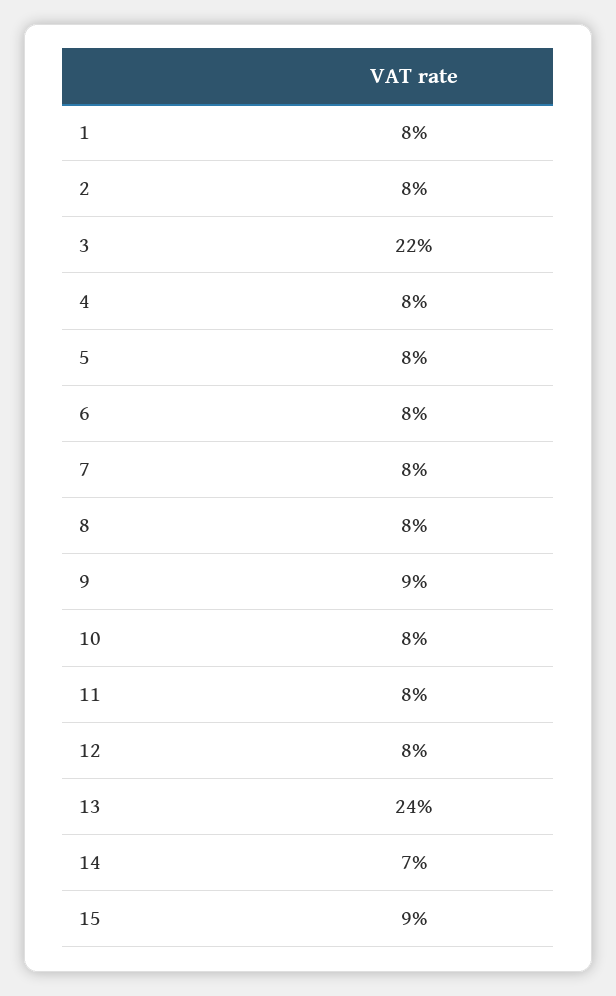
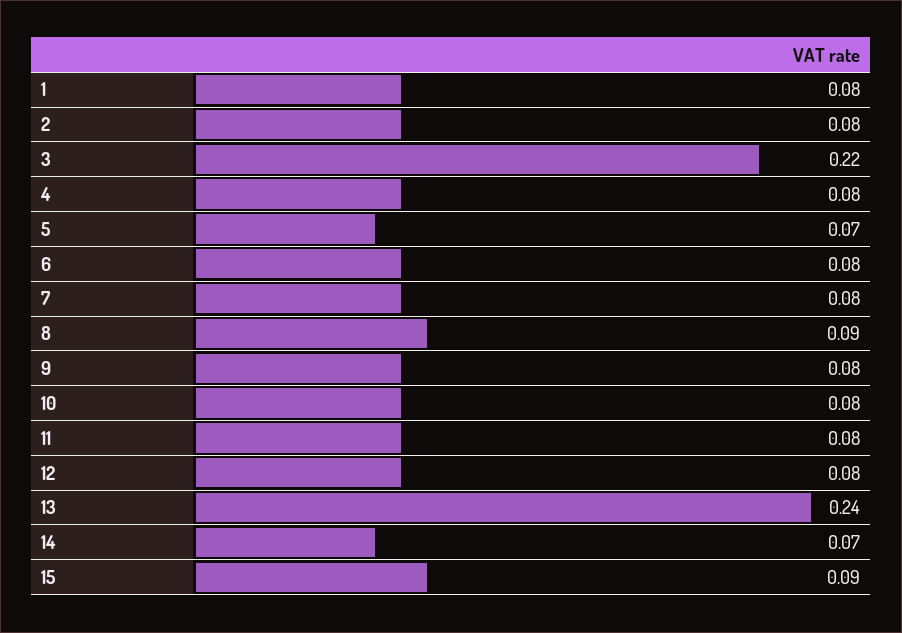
5: 0.08 -> 0.07
8: 0.08 -> 0.09
9: 0.09 -> 0.08

